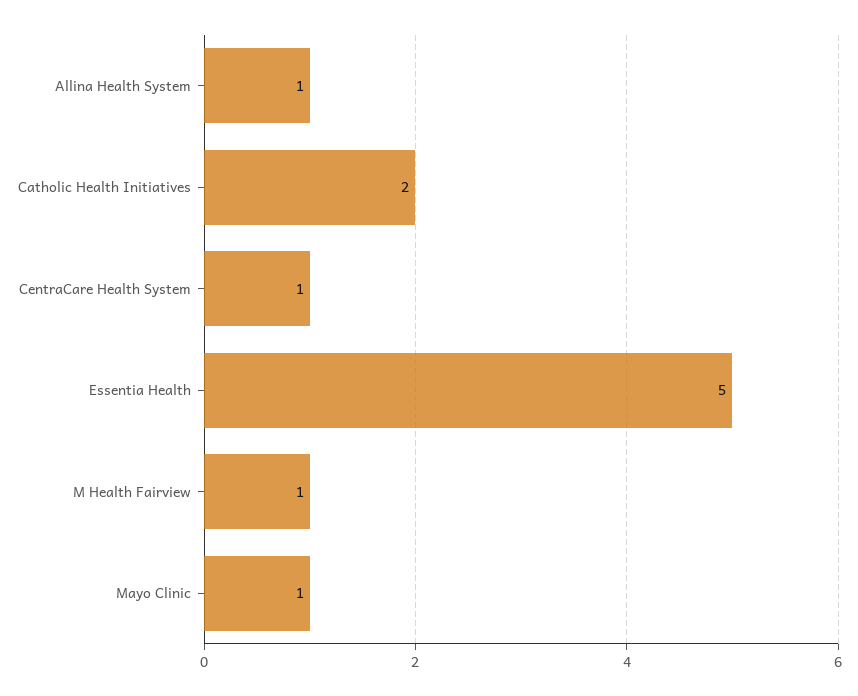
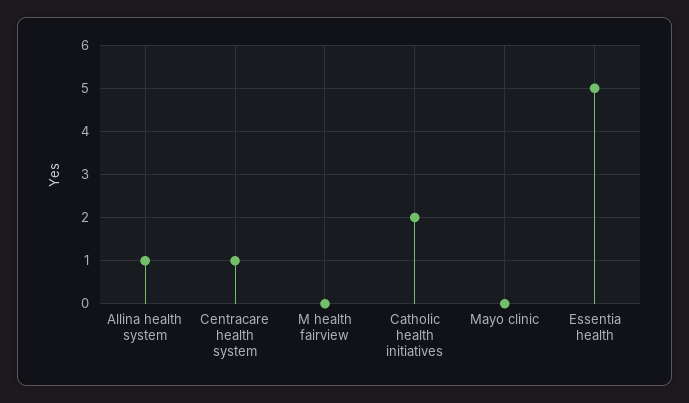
M Health Fairview: 1 -> 0
Mayo Clinic: 1 -> 0

